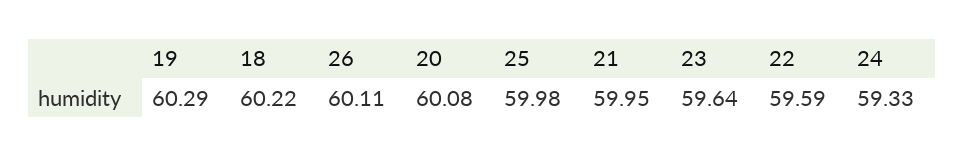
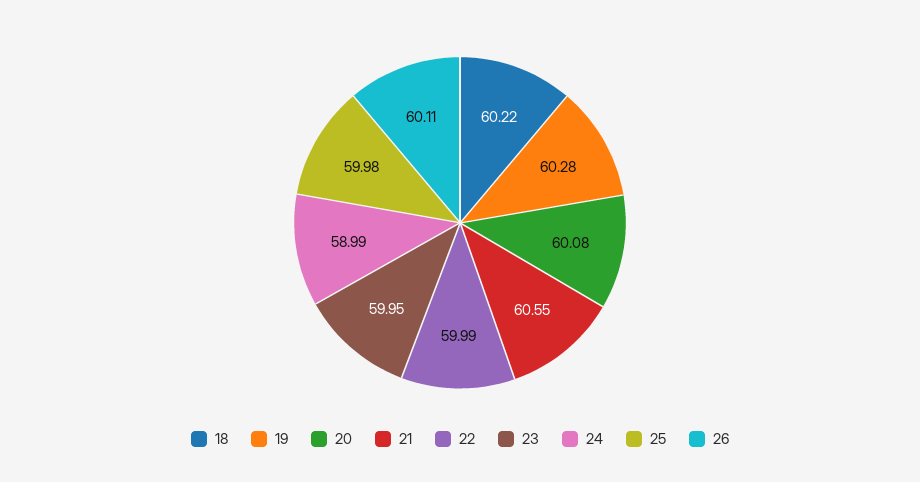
19: 60.29 -> 60.28
21: 59.95 -> 60.55
23: 59.64 -> 59.95
22: 59.59 -> 59.99
24: 59.33 -> 58.99

